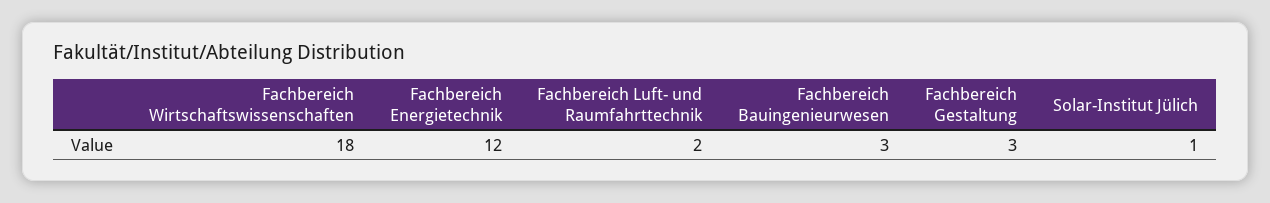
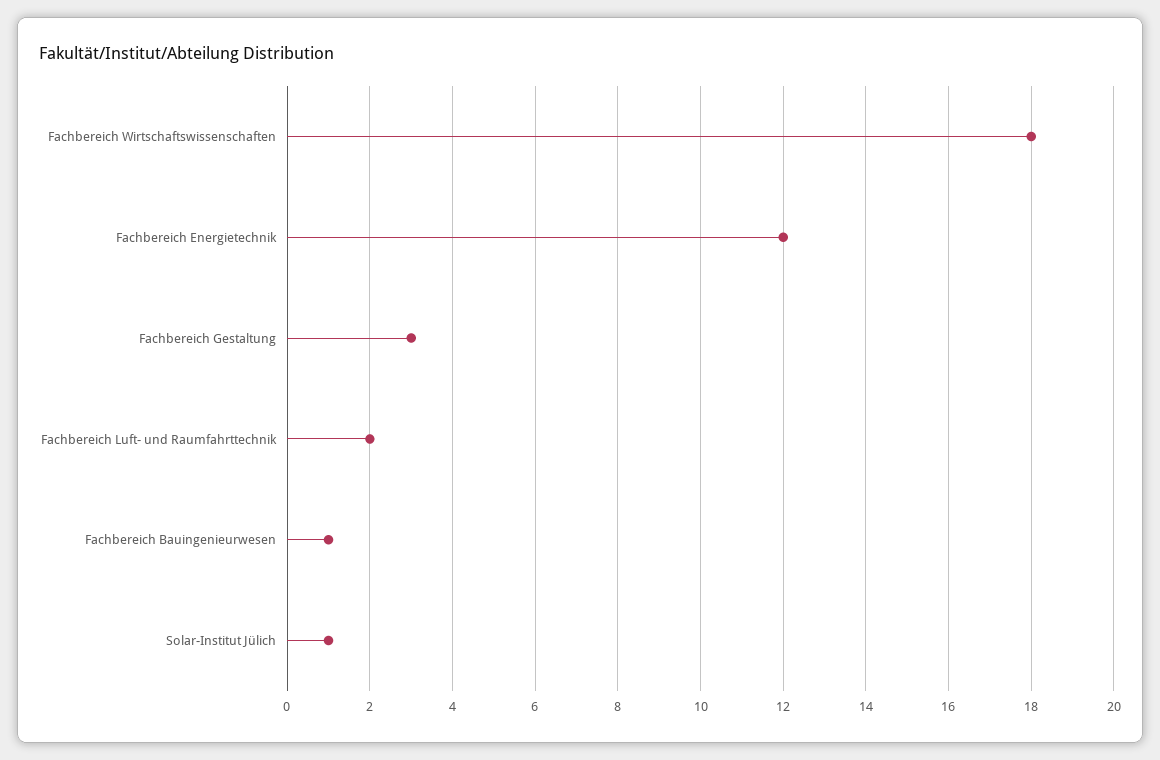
Fachbereich Bauingenieurwesen: 3 -> 1

